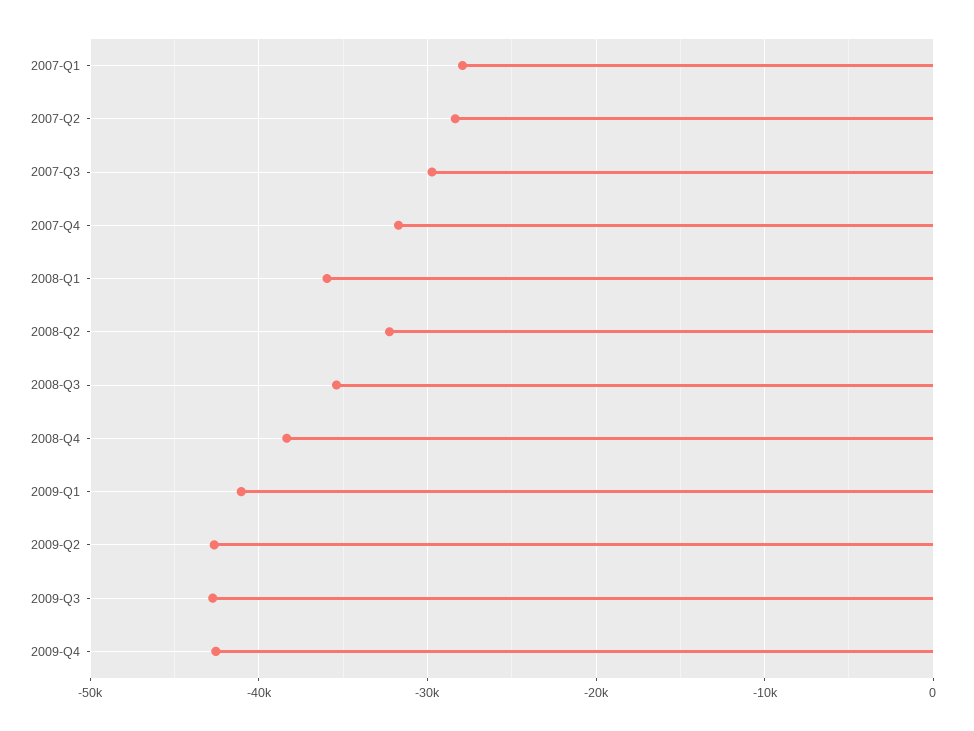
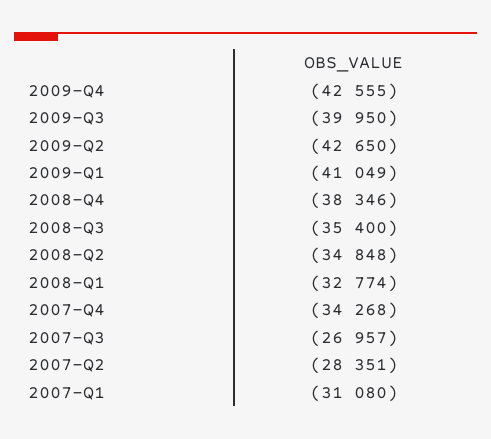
2007-Q1: -28000 -> -31080
2007-Q3: -30000 -> -26957
2007-Q4: -32000 -> -34268
2008-Q1: -36000 -> -32774
2008-Q2: -32000 -> -34848
2009-Q3: -43000 -> -39950

